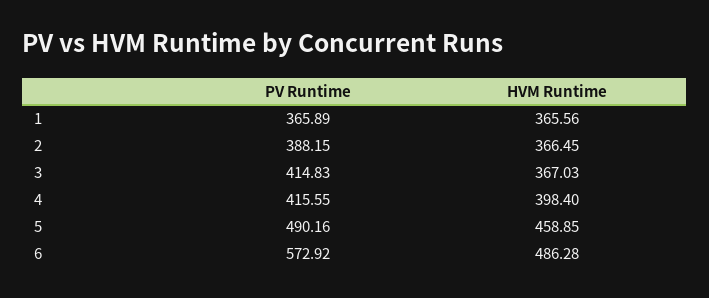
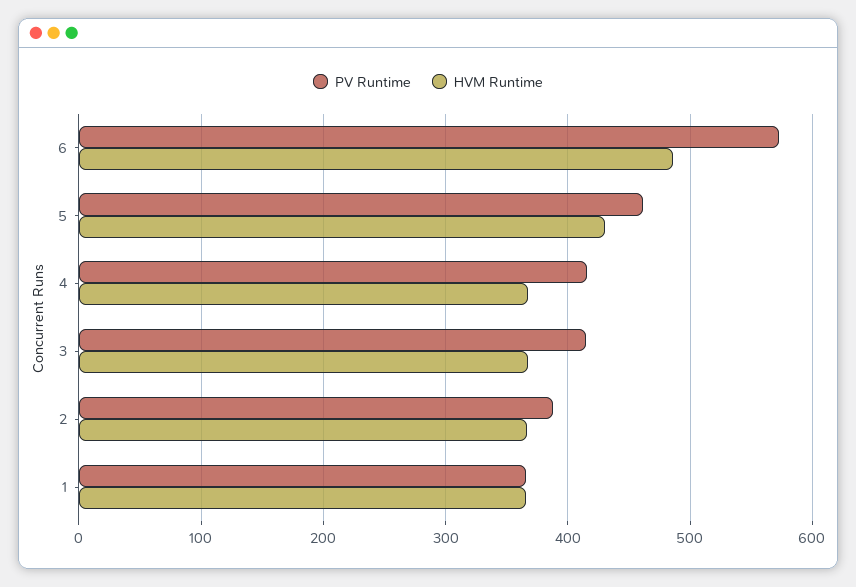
HVM Runtime, 4: 398.4 -> 370
PV Runtime, 5: 490.16 -> 460
HVM Runtime, 5: 458.85 -> 430

